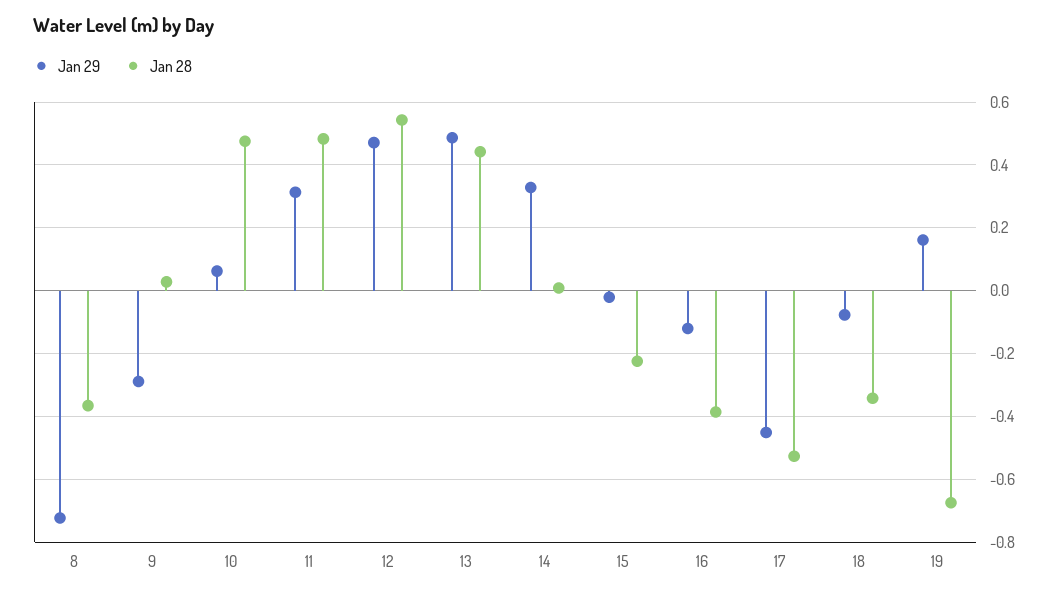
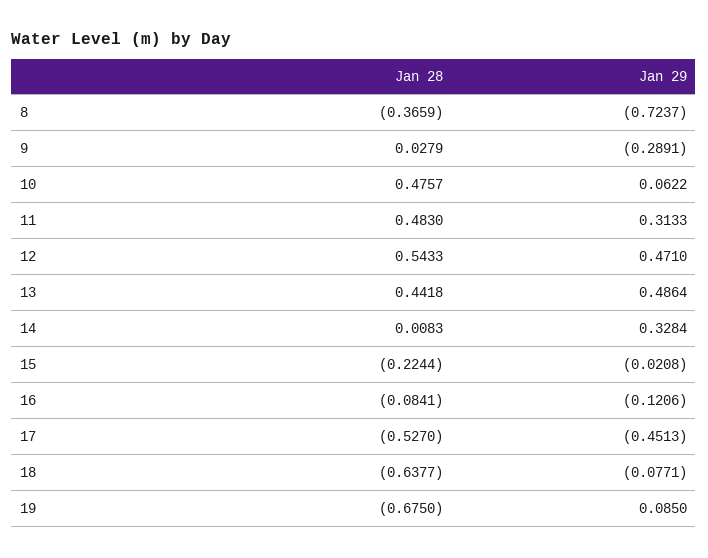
Jan 28, 16: -0.38 -> -0.0841
Jan 28, 18: -0.34 -> -0.6377
Jan 29, 19: 0.16 -> 0.085

